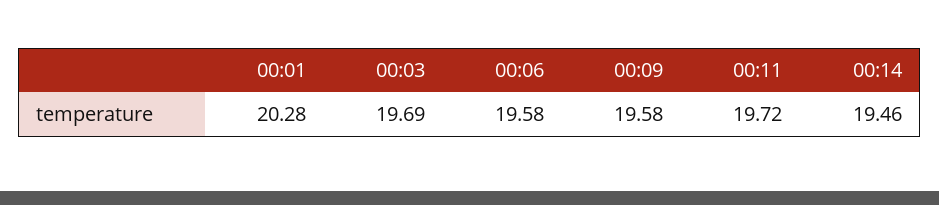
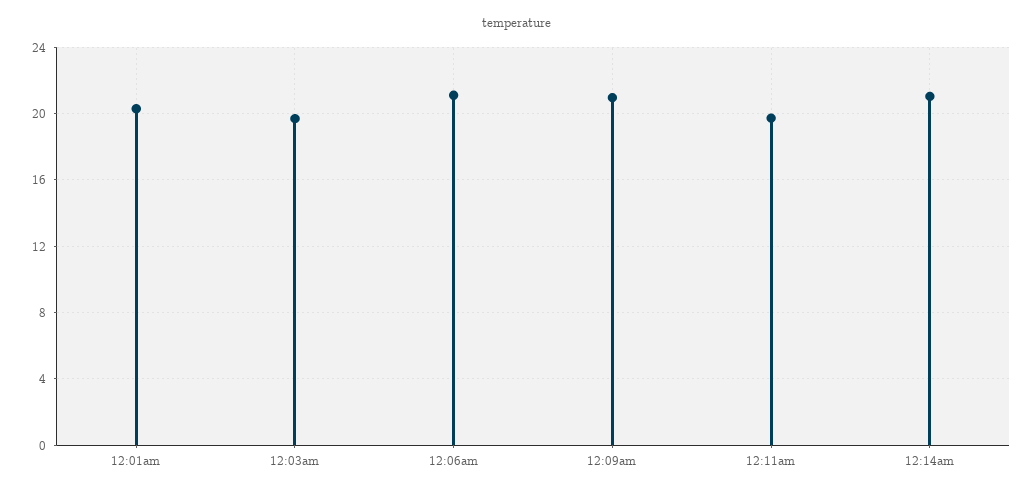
00:06: 19.58 -> 21
00:09: 19.58 -> 21
00:14: 19.46 -> 21

